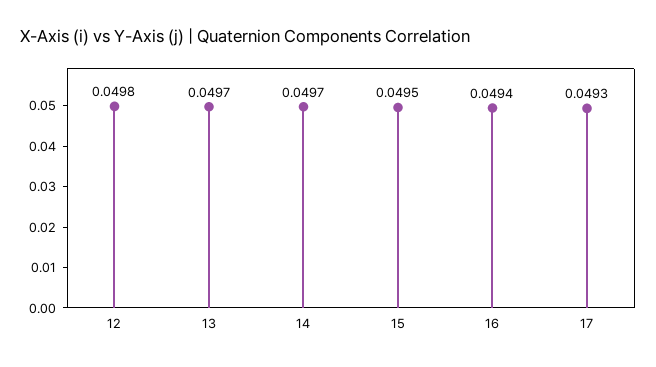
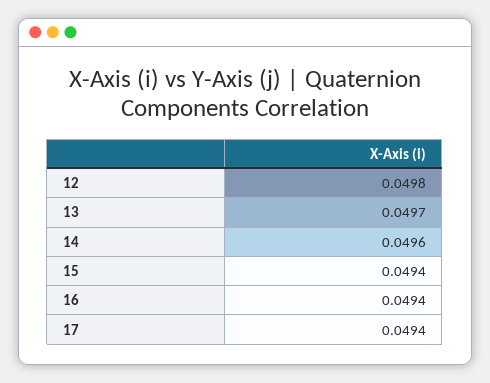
14: 0.0497 -> 0.0496
15: 0.0495 -> 0.0494
17: 0.0493 -> 0.0494

